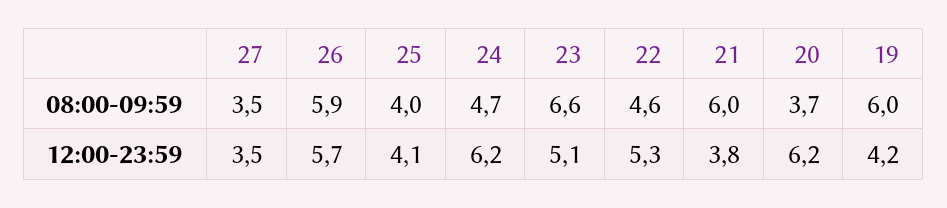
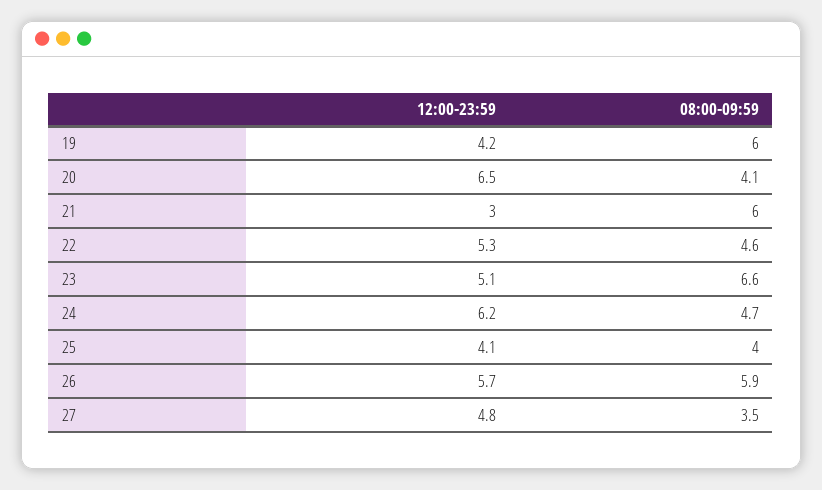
20, 08:00-09:59: 3.7 -> 4.1
27, 12:00-23:59: 3.5 -> 4.8
21, 12:00-23:59: 3.8 -> 3
20, 12:00-23:59: 6.2 -> 6.5

